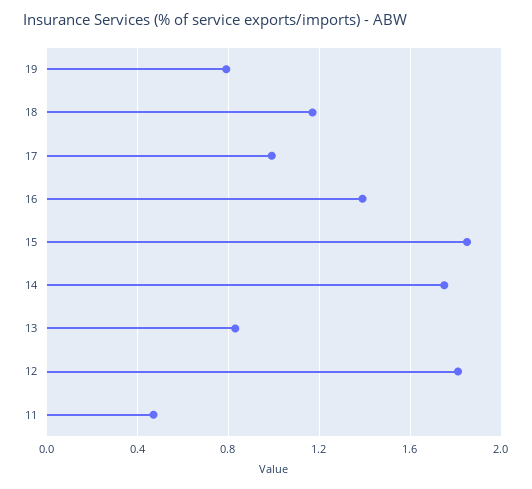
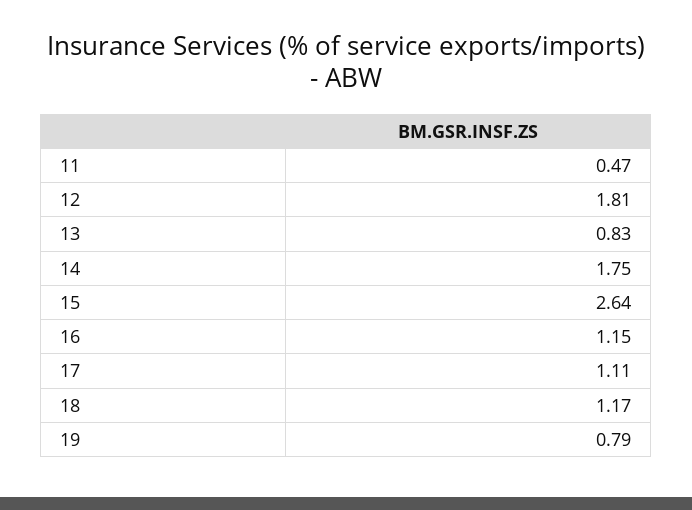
17: 1 -> 1.11
16: 1.4 -> 1.15
15: 1.85 -> 2.64

